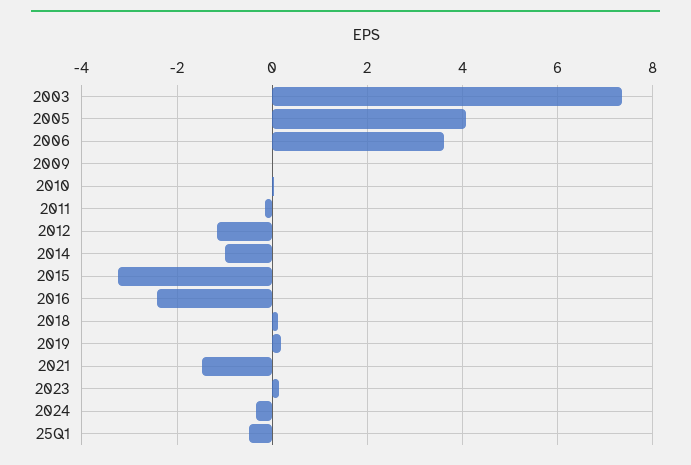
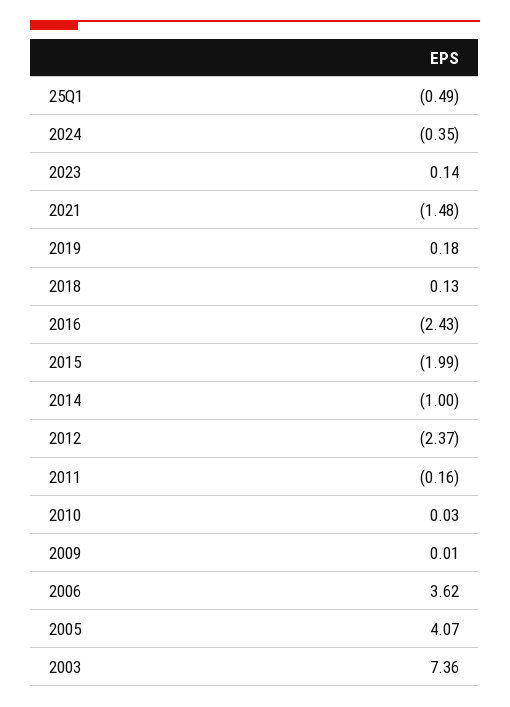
2012: -1.2 -> -2.37
2015: -3.2 -> -1.99

